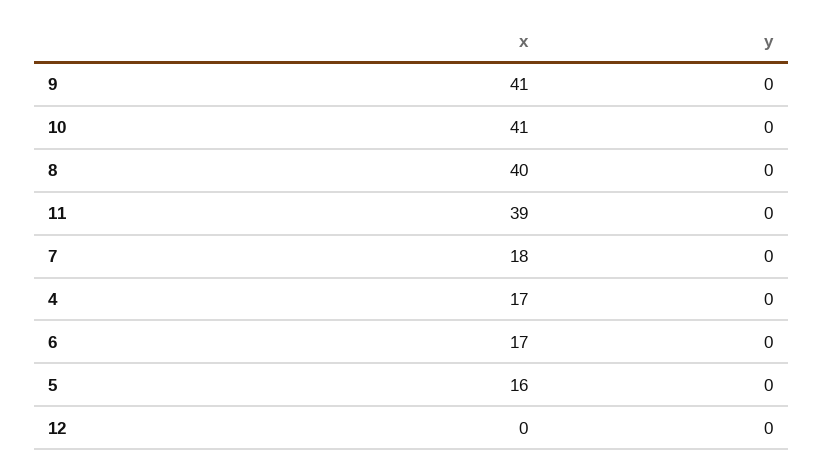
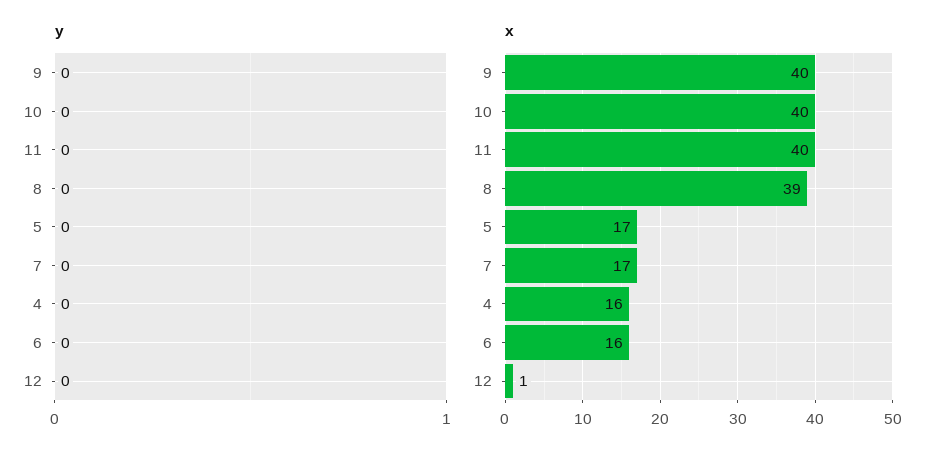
x, 9: 41 -> 40
x, 10: 41 -> 40
x, 8: 40 -> 39
x, 11: 39 -> 40
x, 7: 18 -> 17
x, 4: 17 -> 16
x, 6: 17 -> 16
x, 5: 16 -> 17
x, 12: 0 -> 1

